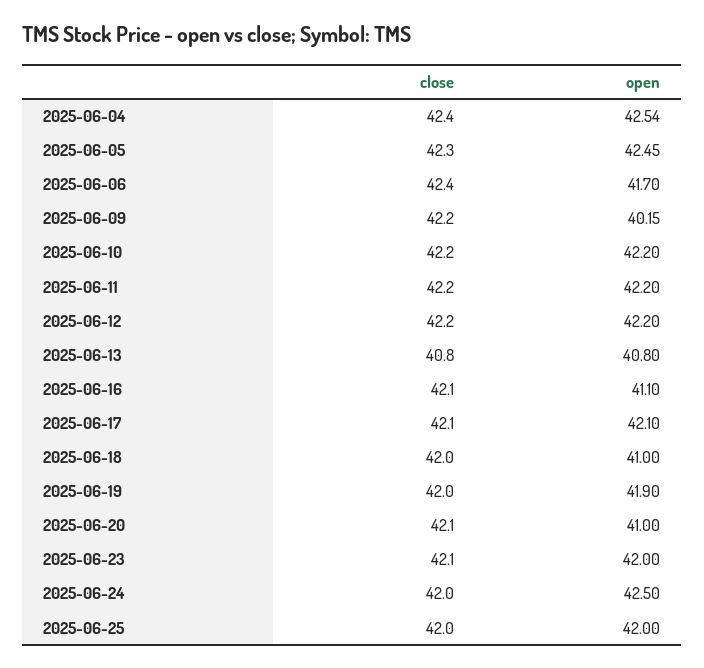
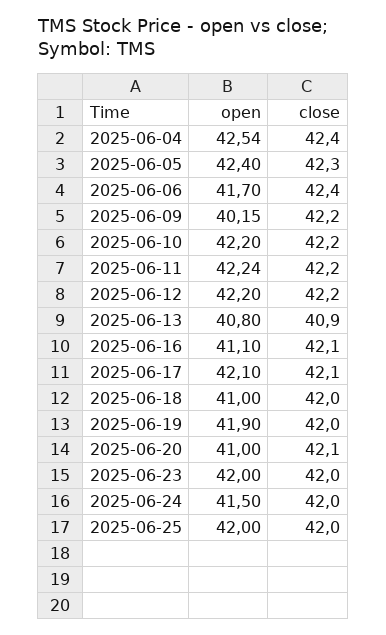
open, 2025-06-05: 42.45 -> 42.4
open, 2025-06-11: 42.2 -> 42.24
close, 2025-06-13: 40.8 -> 40.9
close, 2025-06-23: 42.1 -> 42
open, 2025-06-24: 42.5 -> 41.5

